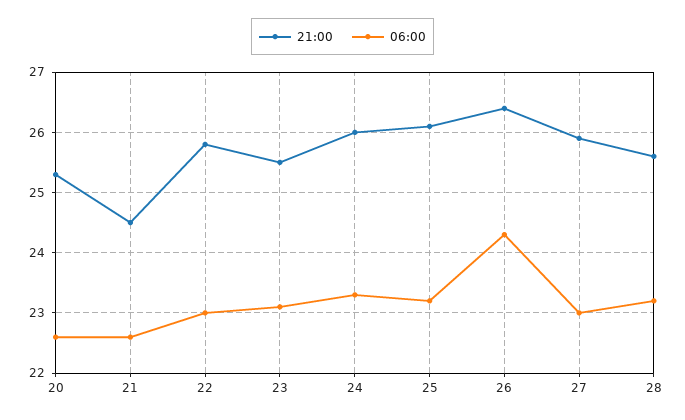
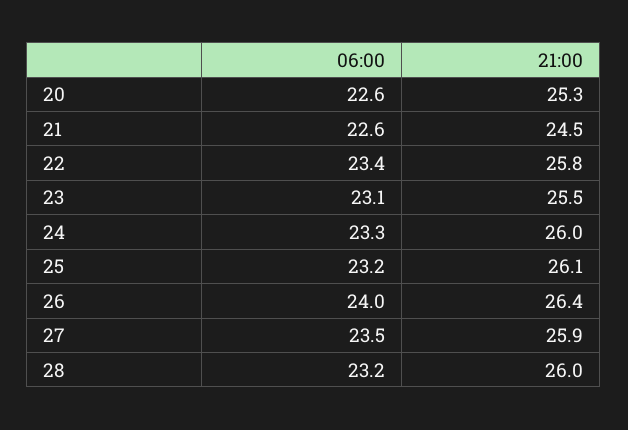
06:00, 22: 23 -> 23.4
06:00, 26: 24.3 -> 24
06:00, 27: 23 -> 23.5
21:00, 28: 25.6 -> 26

